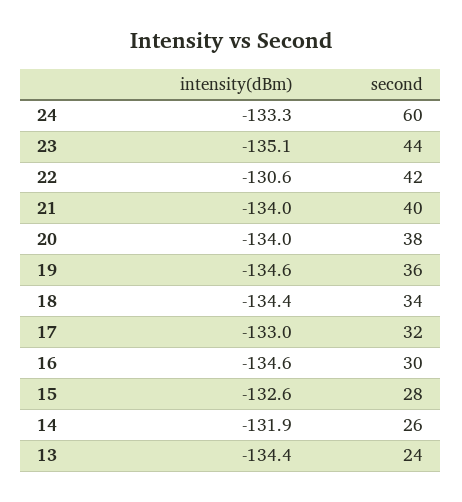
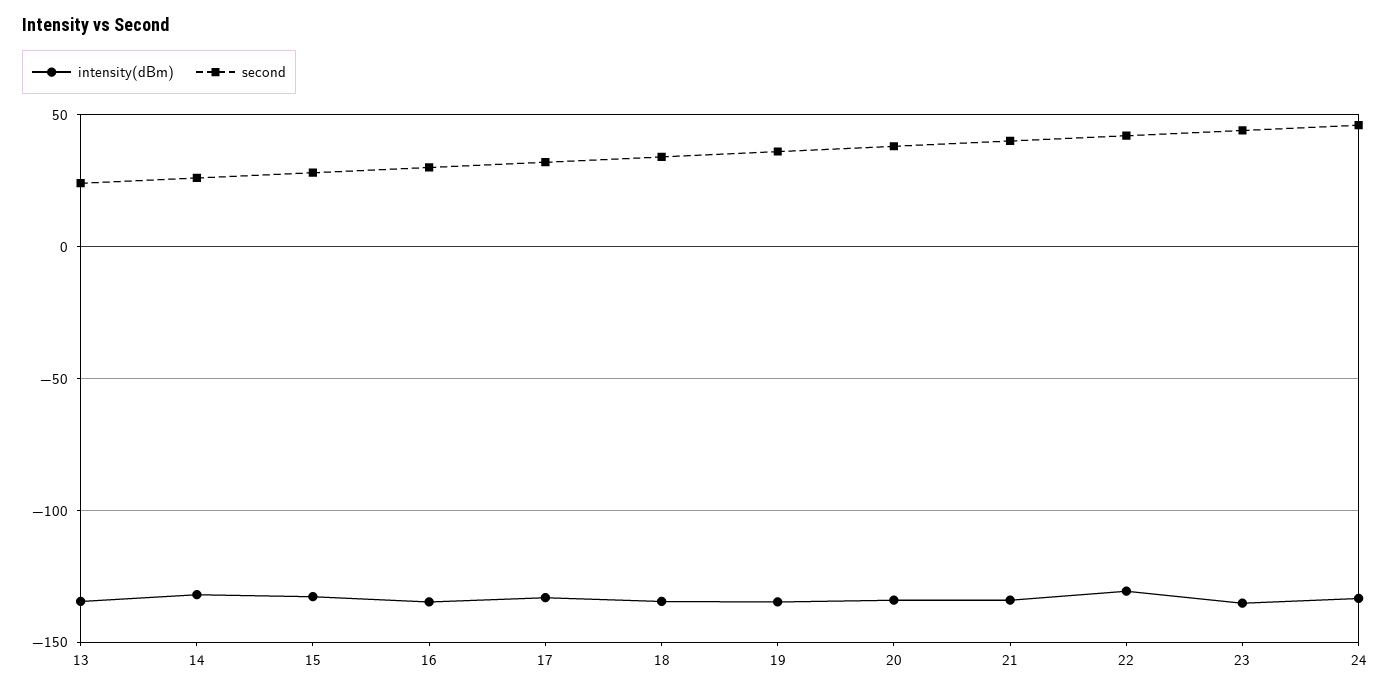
second, 24: 60 -> 45

